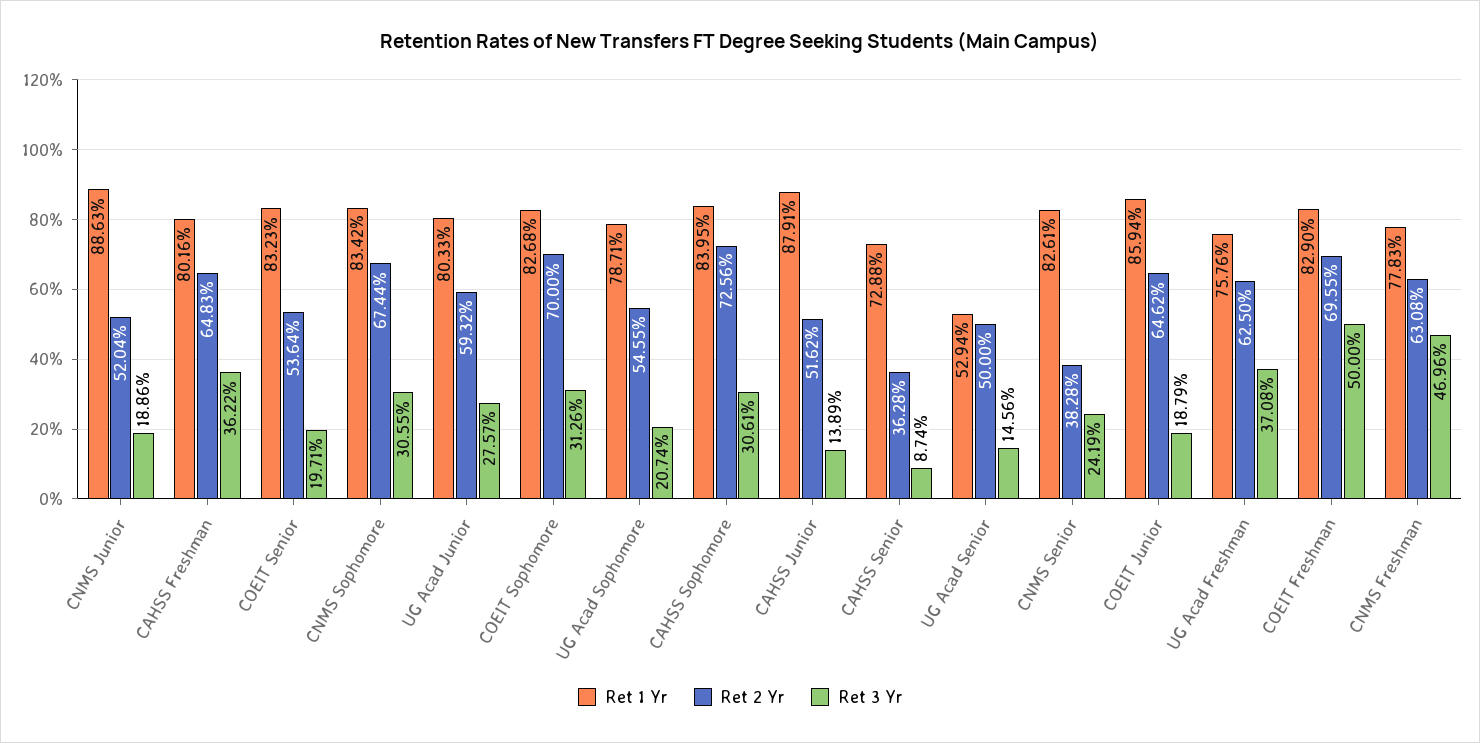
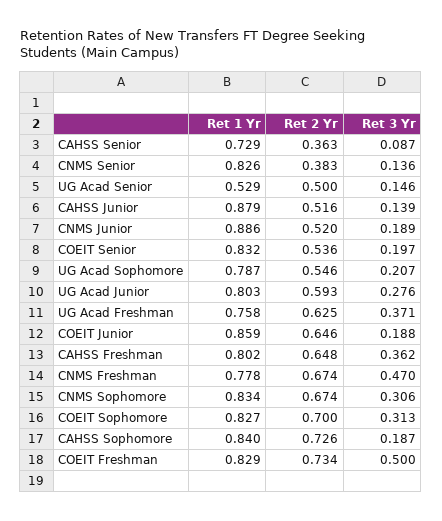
Ret 3 Yr, CAHSS Sophomore: 0.3061 -> 0.187
Ret 3 Yr, CNMS Senior: 0.2419 -> 0.136
Ret 2 Yr, COEIT Freshman: 0.6955 -> 0.734
Ret 2 Yr, CNMS Freshman: 0.6308 -> 0.674

